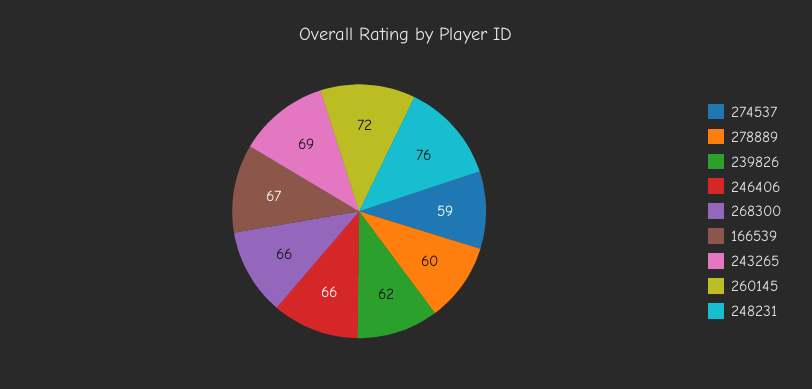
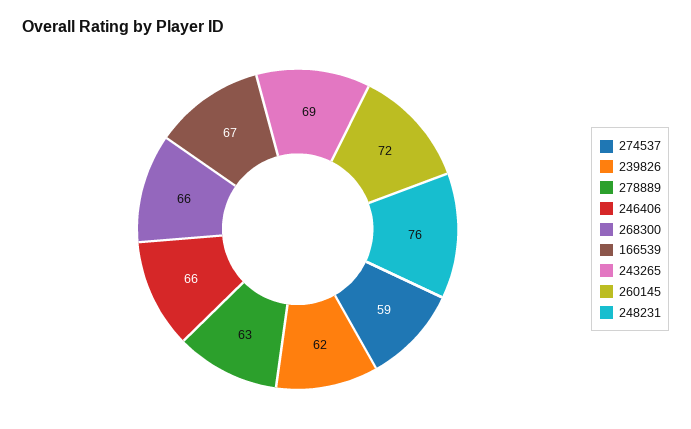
278889: 60 -> 63

